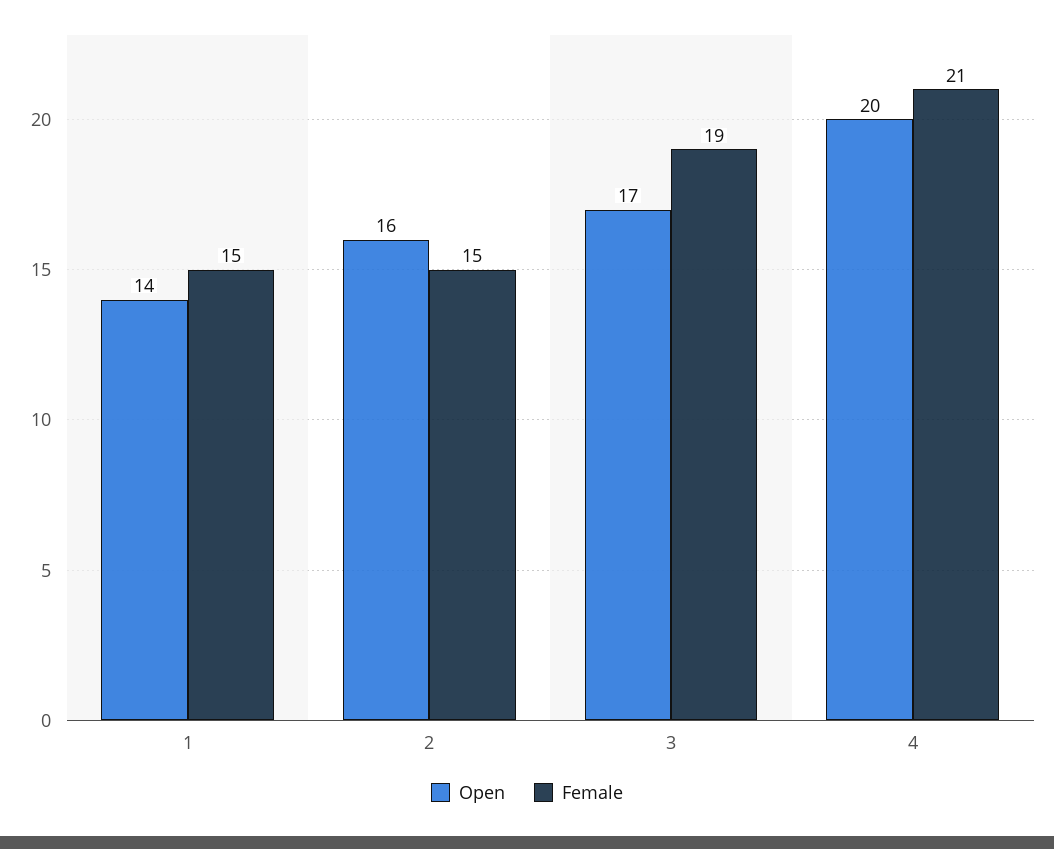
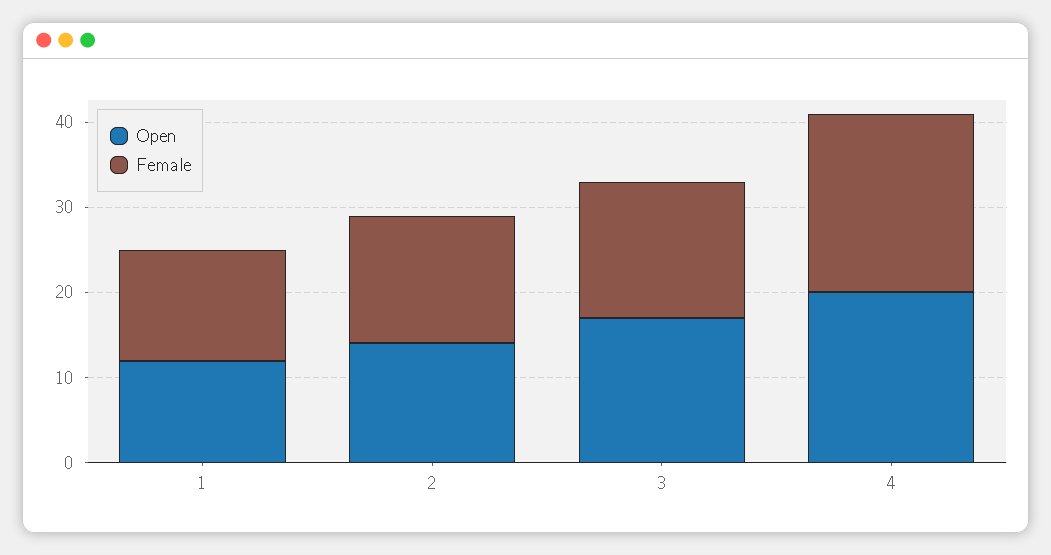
Open, 1: 14 -> 12
Female, 1: 15 -> 13
Open, 2: 16 -> 14
Female, 3: 19 -> 16

